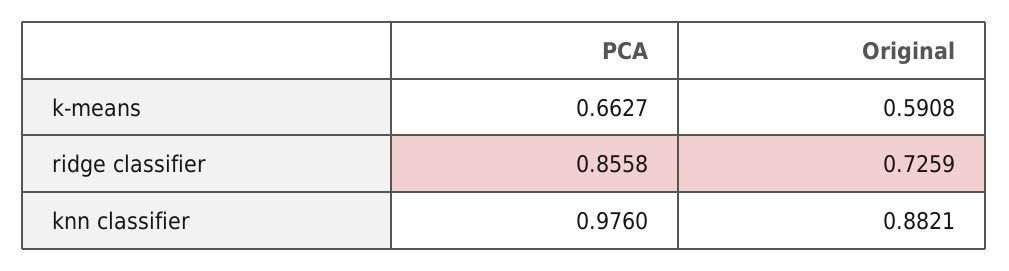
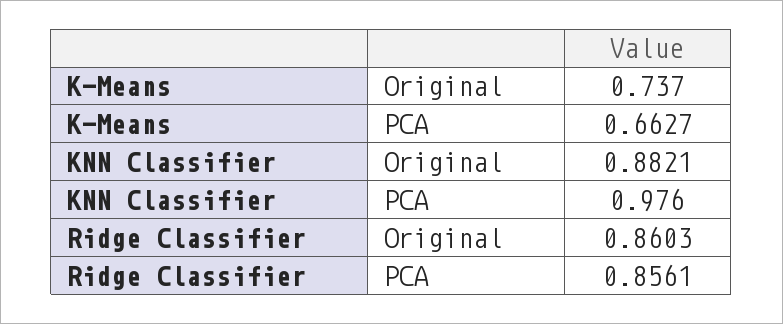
Original, k-means: 0.5908 -> 0.737
PCA, ridge classifier: 0.8558 -> 0.8561
Original, ridge classifier: 0.7259 -> 0.8603

